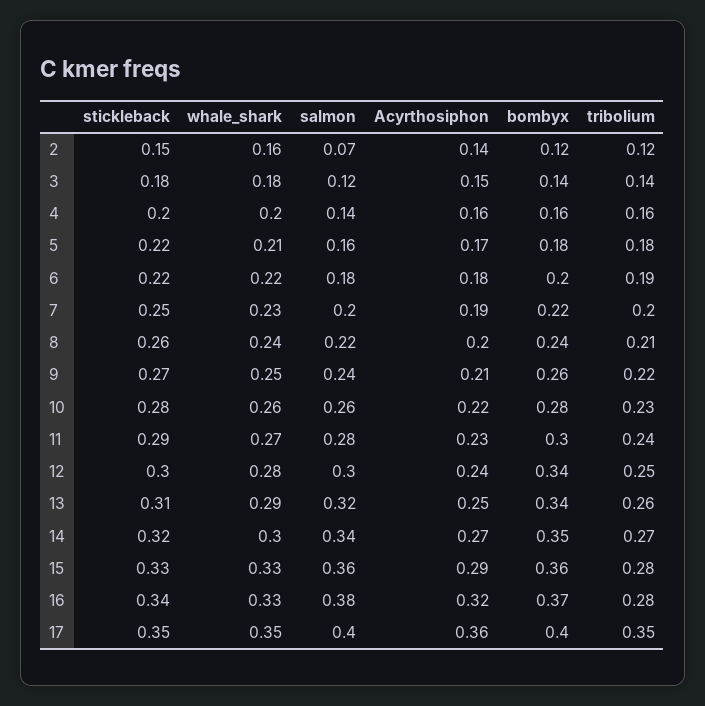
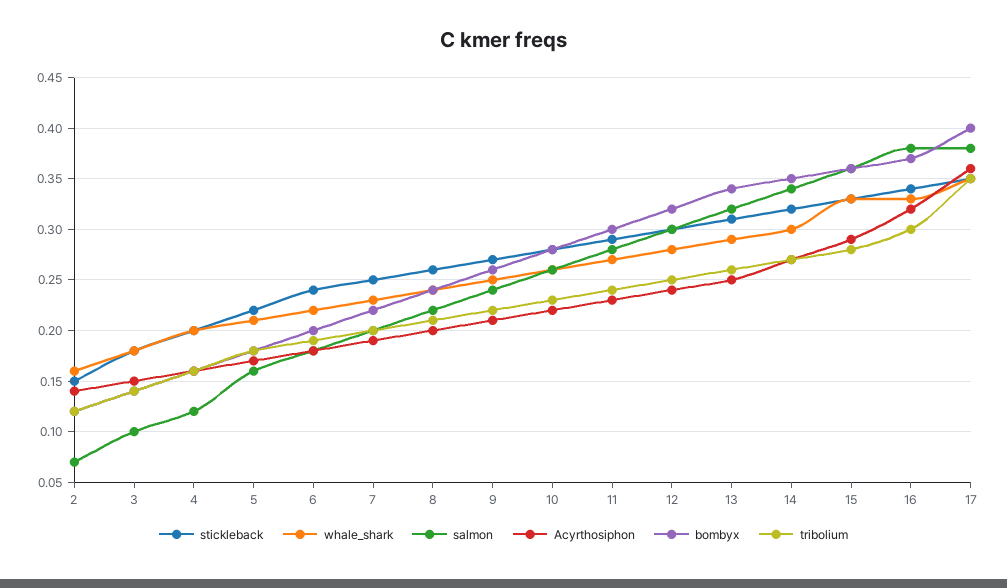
salmon, 3: 0.12 -> 0.1
salmon, 4: 0.14 -> 0.12
stickleback, 6: 0.22 -> 0.24
bombyx, 12: 0.34 -> 0.32
tribolium, 16: 0.28 -> 0.3
salmon, 17: 0.4 -> 0.38

